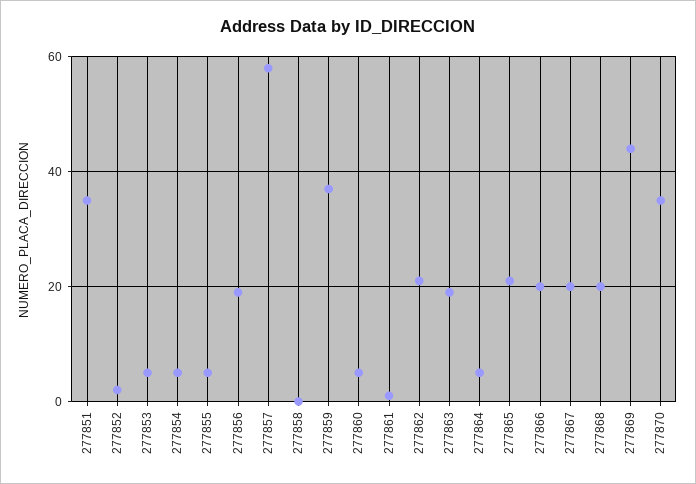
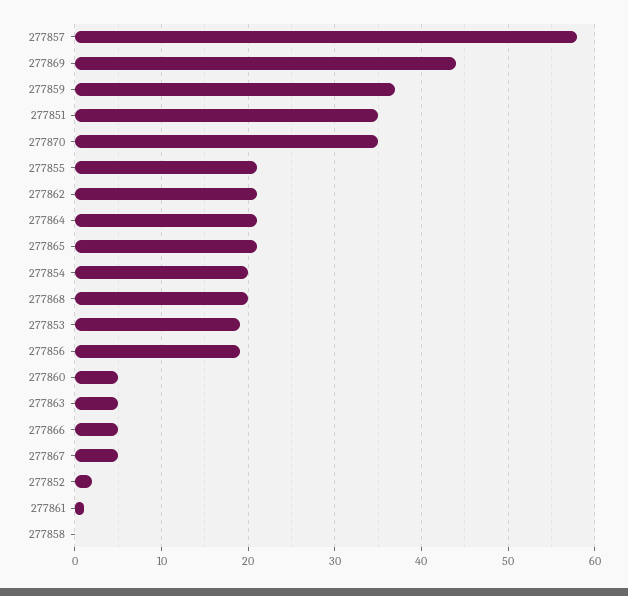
277853: 5 -> 19
277854: 5 -> 20
277855: 5 -> 21
277863: 20 -> 5
277864: 5 -> 21
277866: 20 -> 5
277867: 20 -> 5

